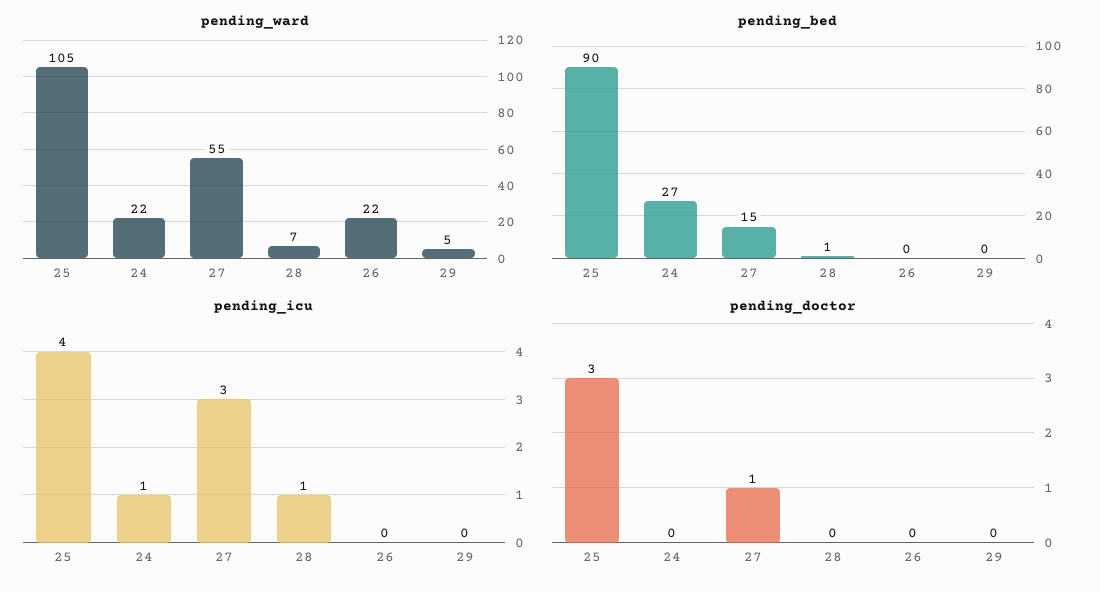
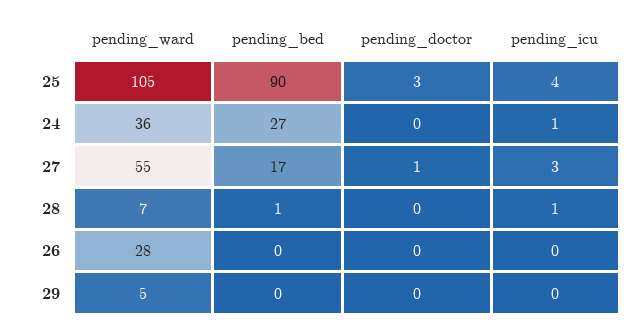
pending_ward, 24: 22 -> 36
pending_ward, 26: 22 -> 28
pending_bed, 27: 15 -> 17

